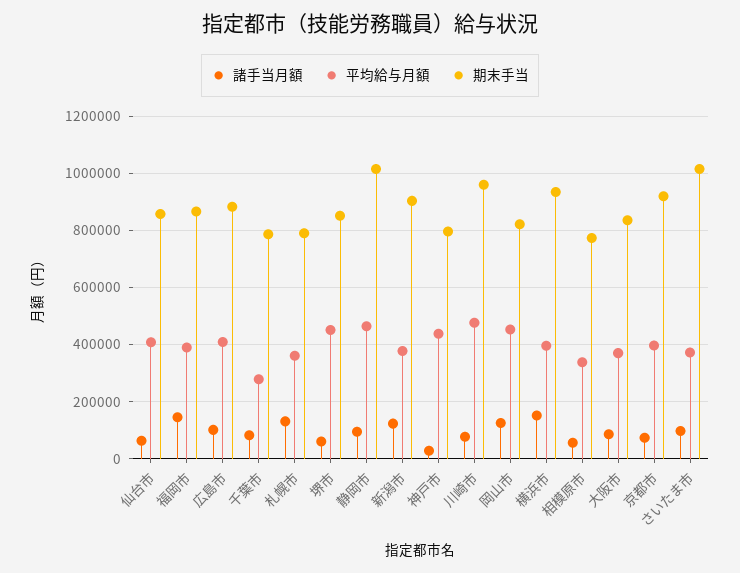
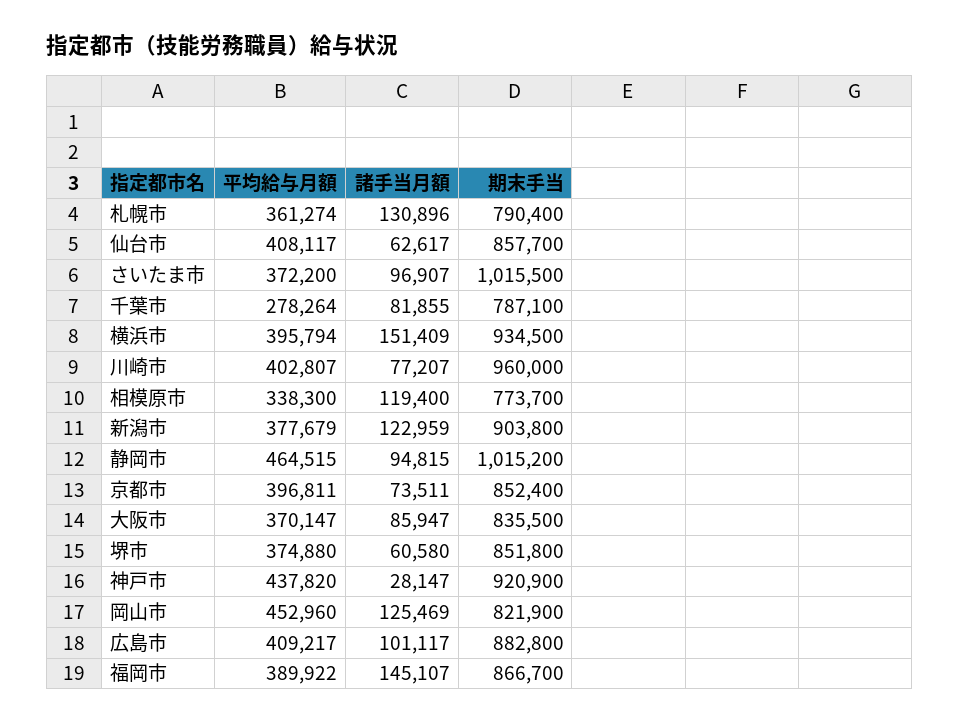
平均給与月額, 堺市: 450000 -> 374880
期末手当, 神戸市: 800000 -> 920900
平均給与月額, 川崎市: 475000 -> 402807
諸手当月額, 相模原市: 50000 -> 119400
期末手当, 京都市: 925000 -> 852400

